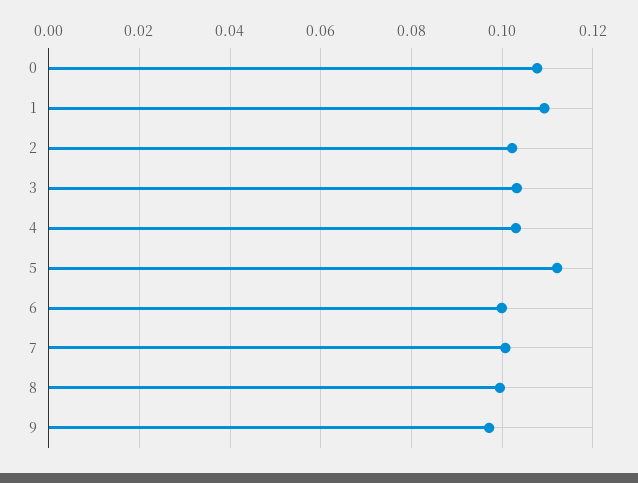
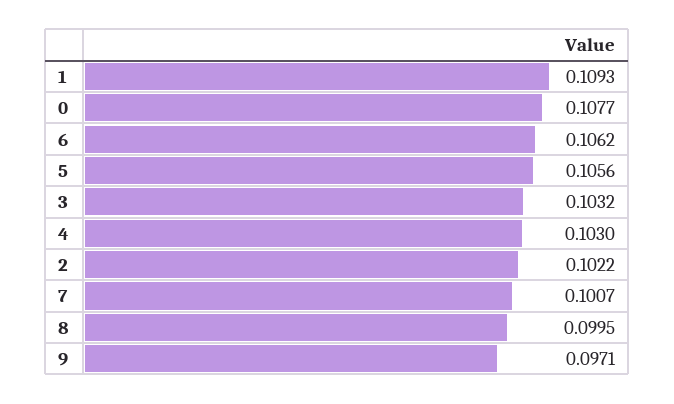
5: 0.112 -> 0.1056
6: 0.1 -> 0.1062

